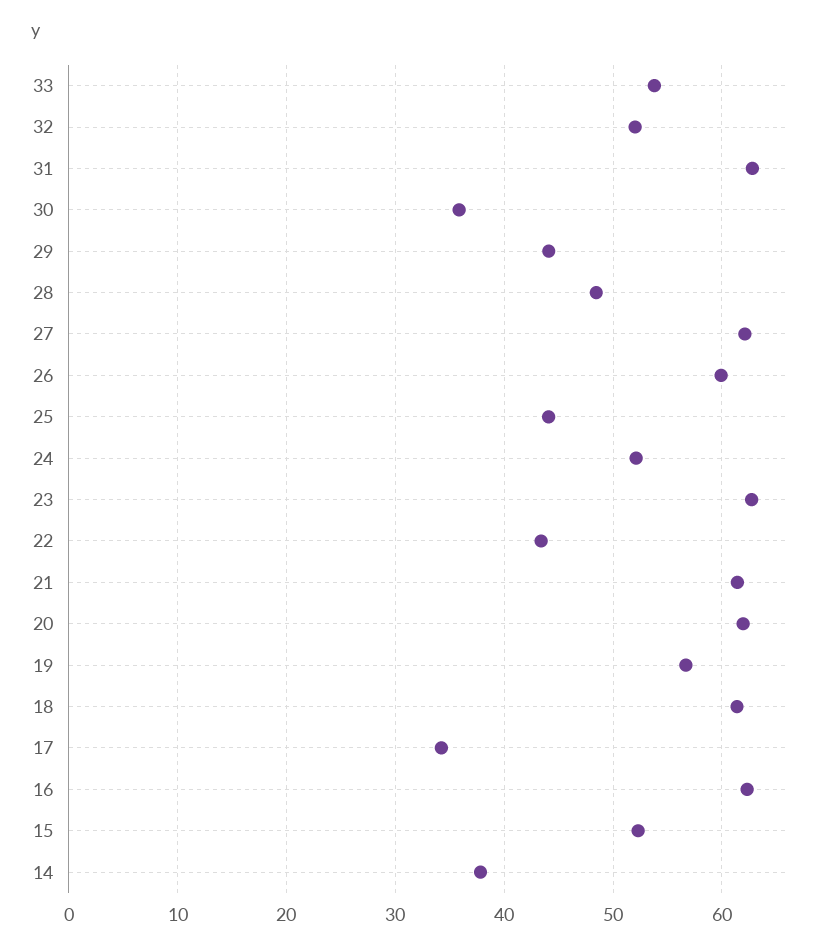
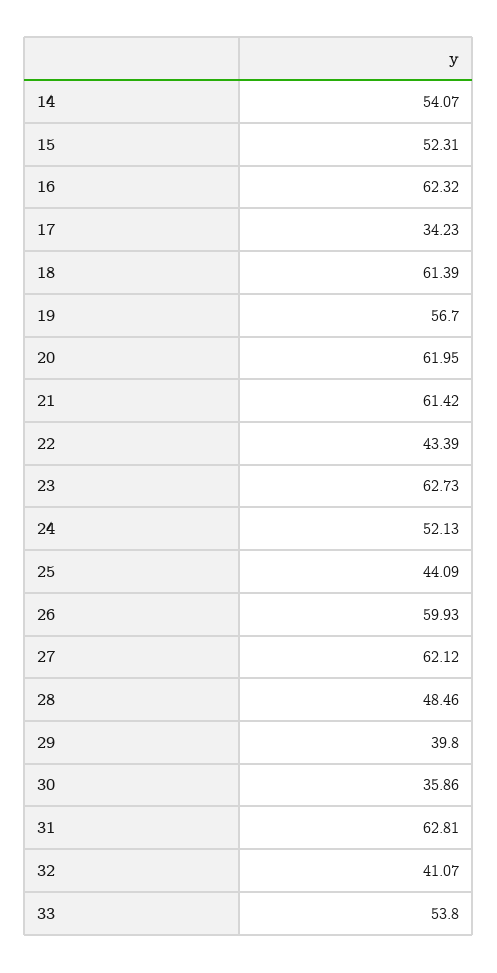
32: 52 -> 41.07
29: 44 -> 39.8
14: 38 -> 54.07

